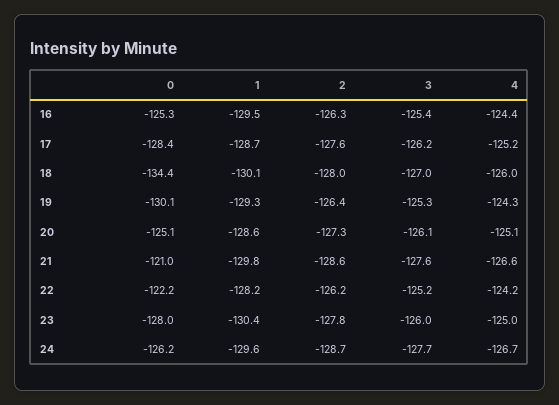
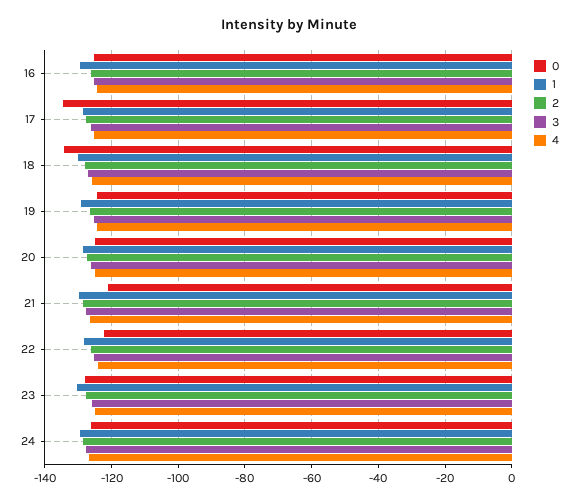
0, 17: -128.4 -> -134
0, 19: -130.1 -> -124

